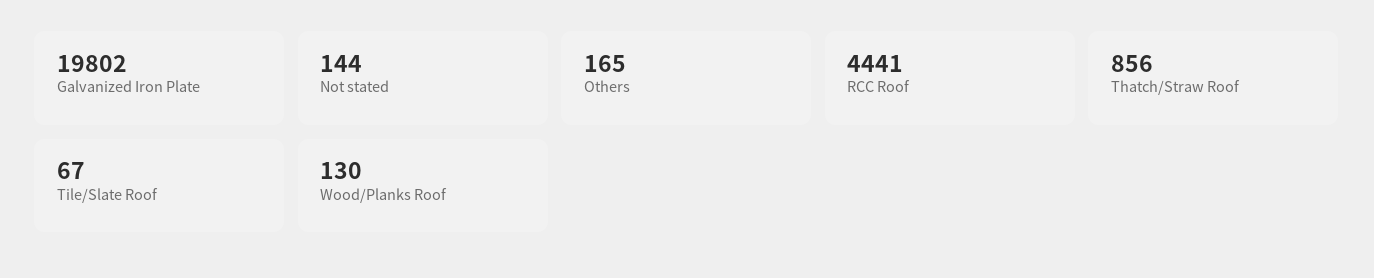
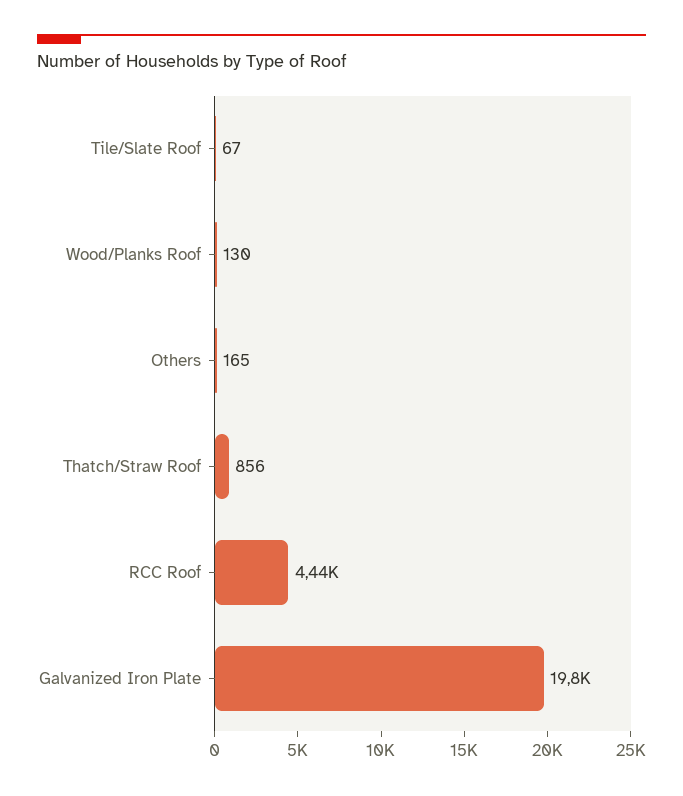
Not stated: 144 -> none

